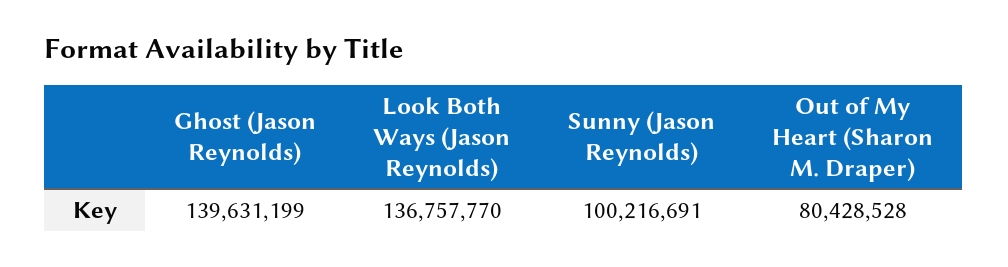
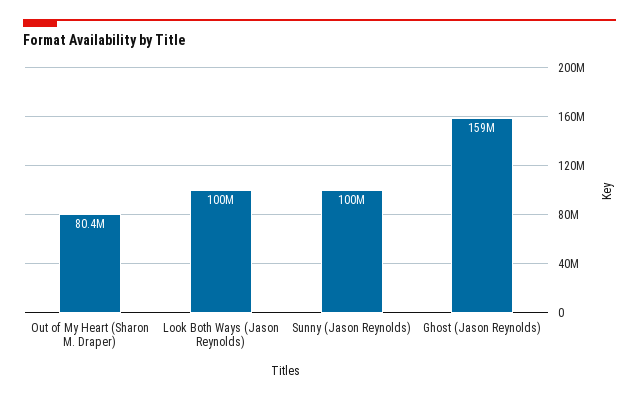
Ghost (Jason Reynolds): 139631199 -> 159000000
Look Both Ways (Jason Reynolds): 136757770 -> 100000000

